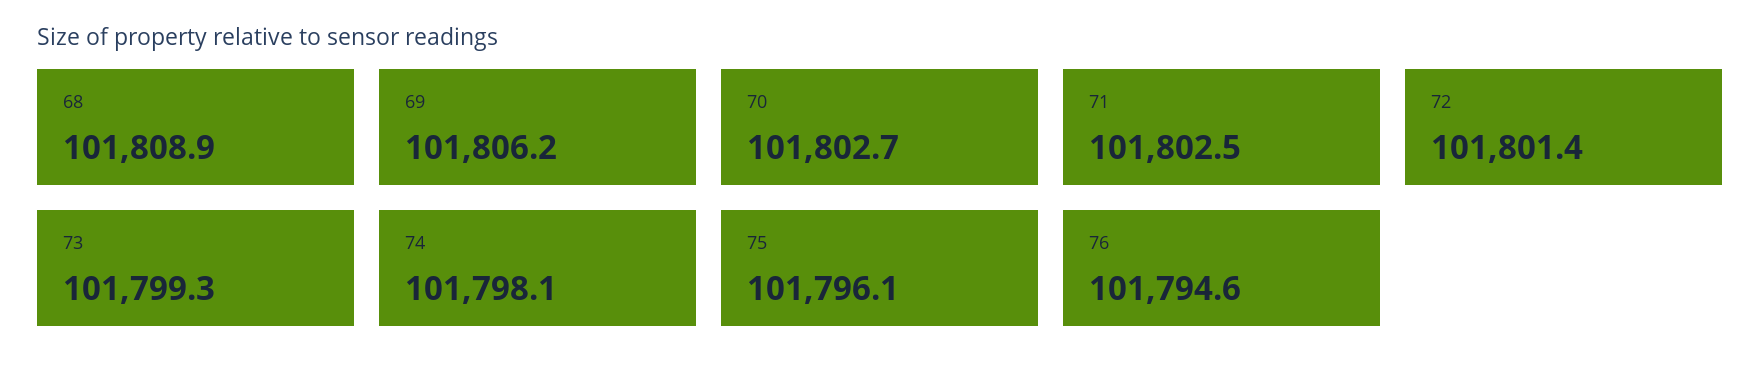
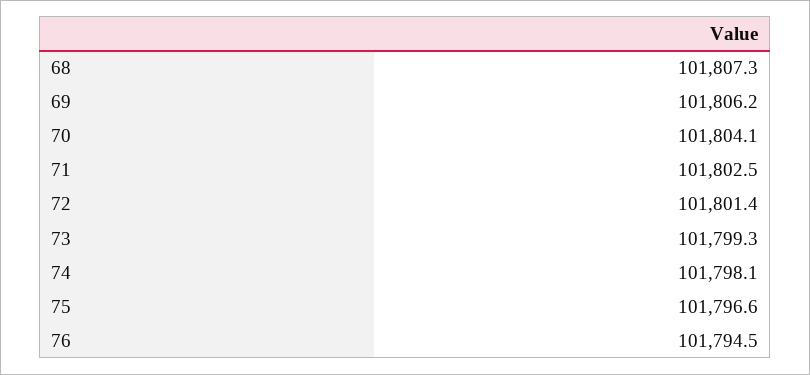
68: 101808.9 -> 101807.3
70: 101802.7 -> 101804.1
75: 101796.1 -> 101796.6
76: 101794.6 -> 101794.5

